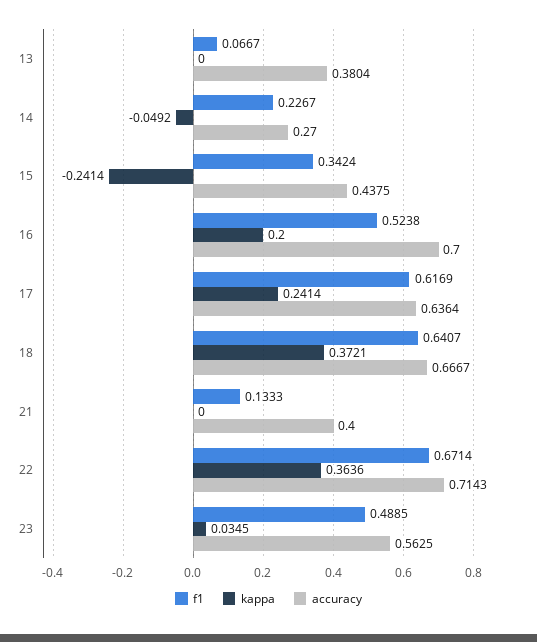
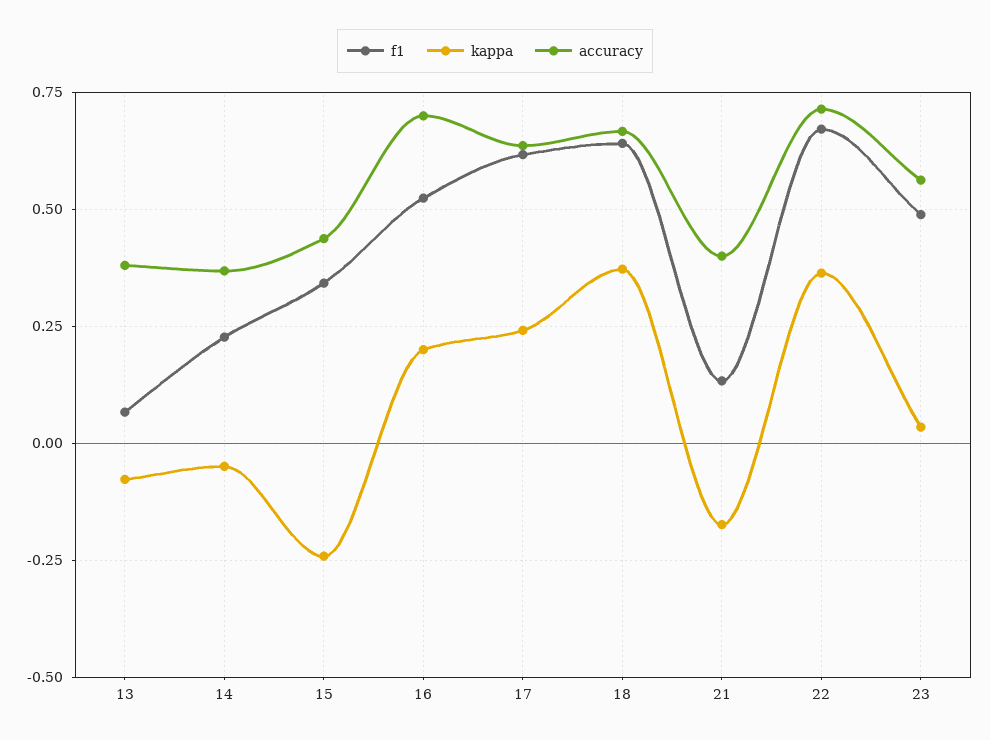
kappa, 13: 0 -> -0.075
accuracy, 14: 0.27 -> 0.375
kappa, 21: 0 -> -0.175

